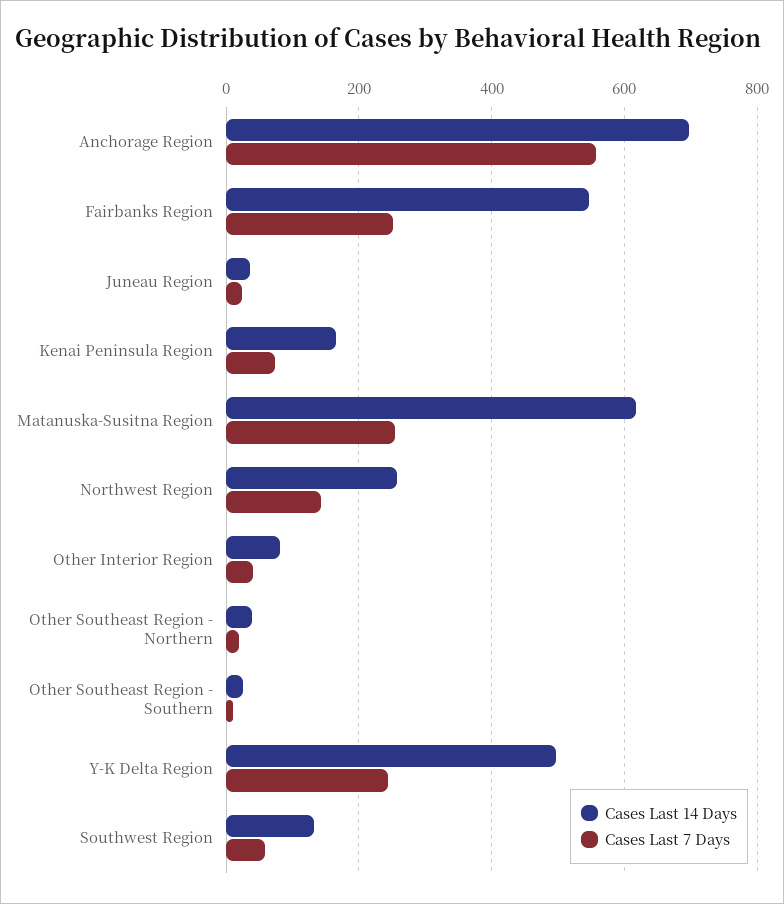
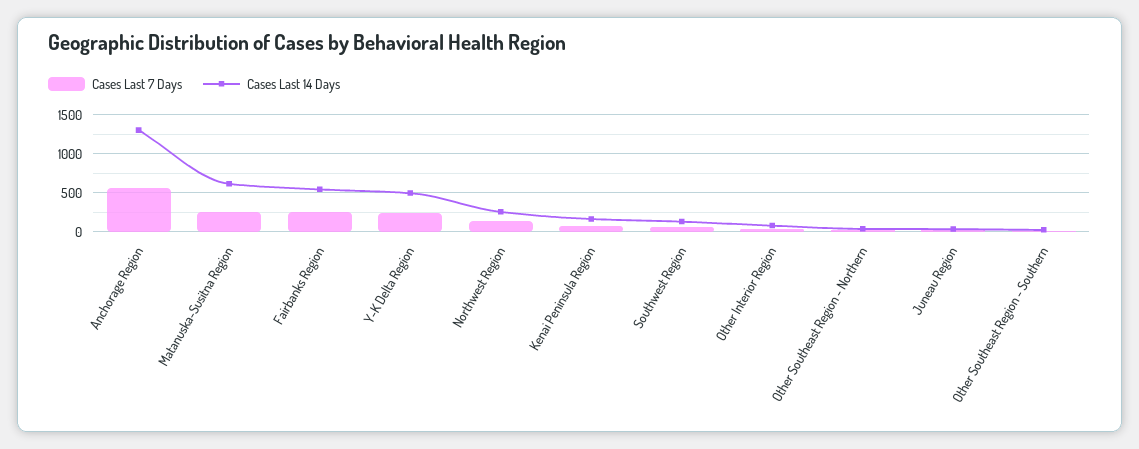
Cases Last 14 Days, Anchorage Region: 700 -> 1300

